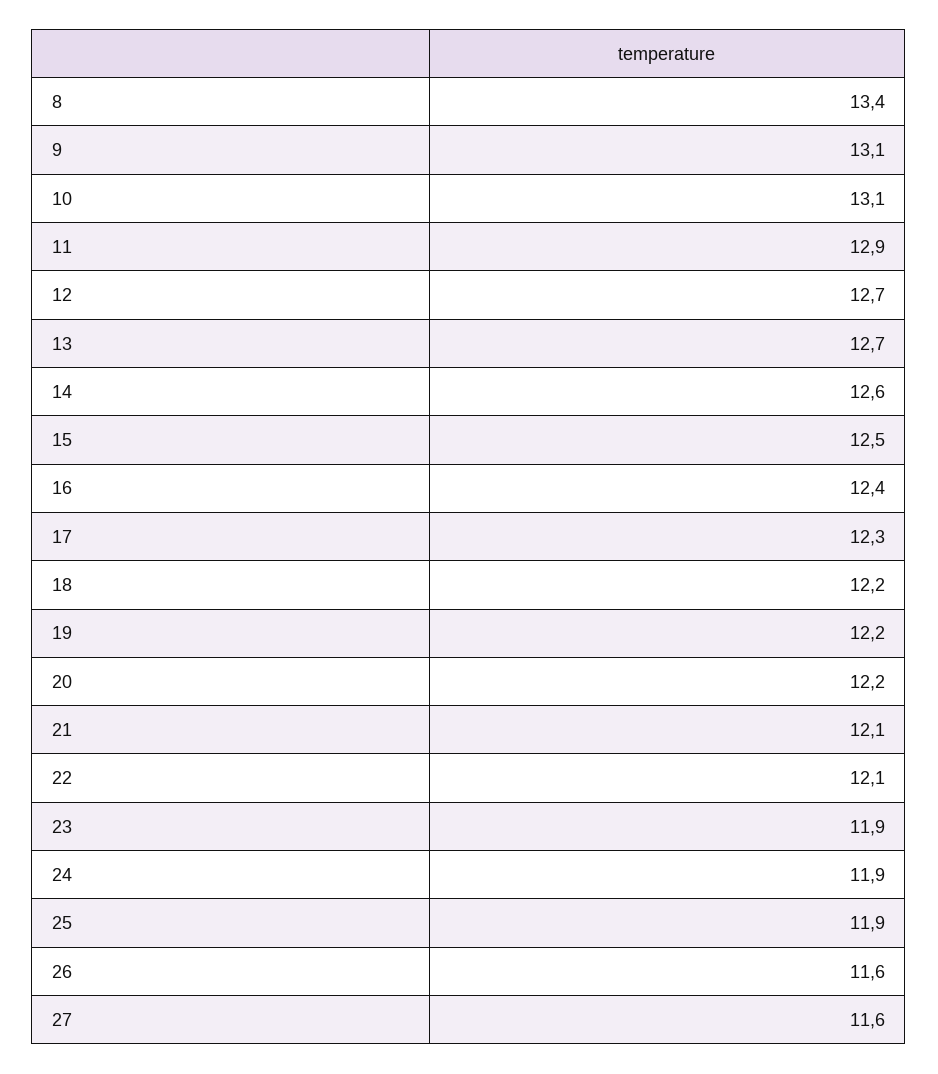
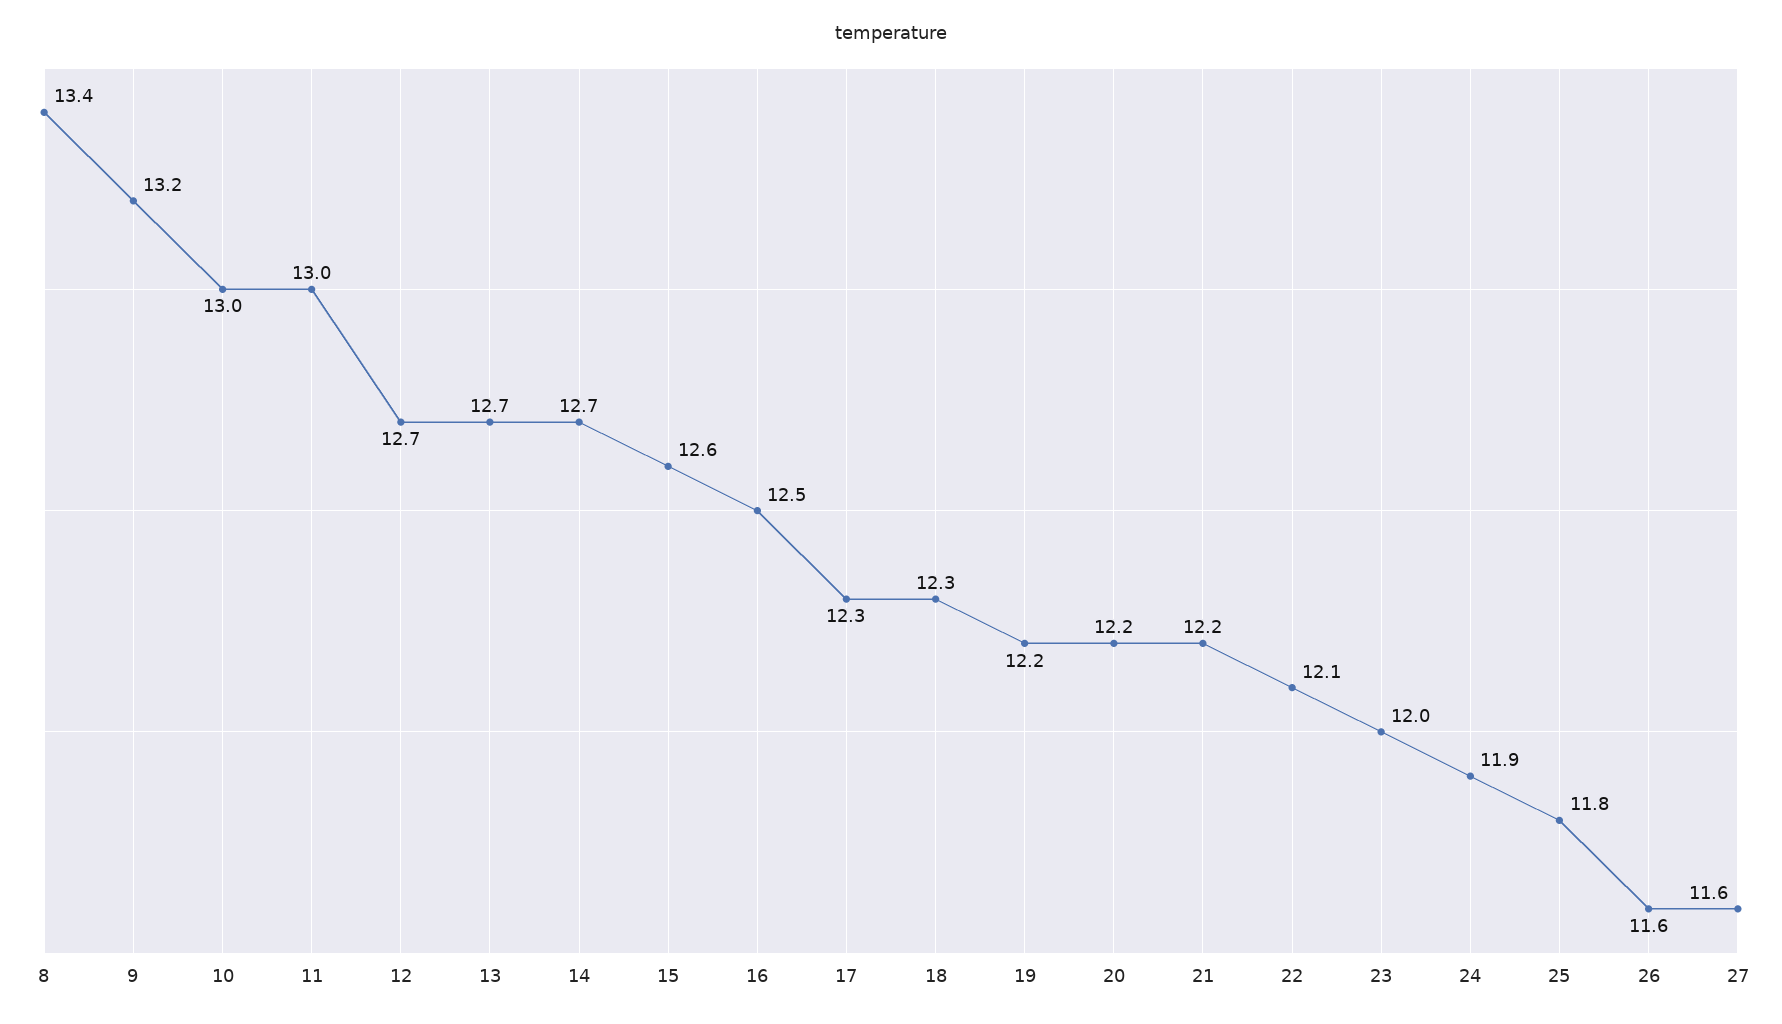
9: 13.1 -> 13.2
10: 13.1 -> 13
11: 12.9 -> 13
14: 12.6 -> 12.7
15: 12.5 -> 12.6
16: 12.4 -> 12.5
18: 12.2 -> 12.3
21: 12.1 -> 12.2
23: 11.9 -> 12
25: 11.9 -> 11.8

